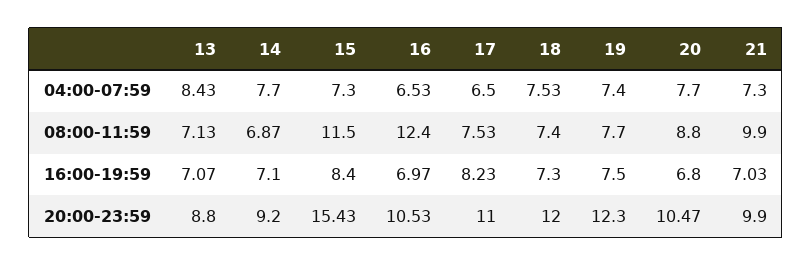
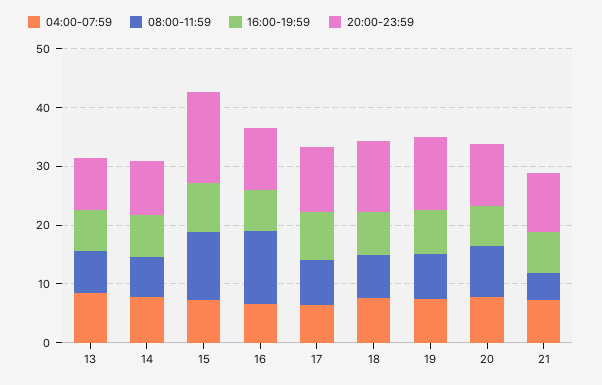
08:00-11:59, 21: 9.9 -> 4

